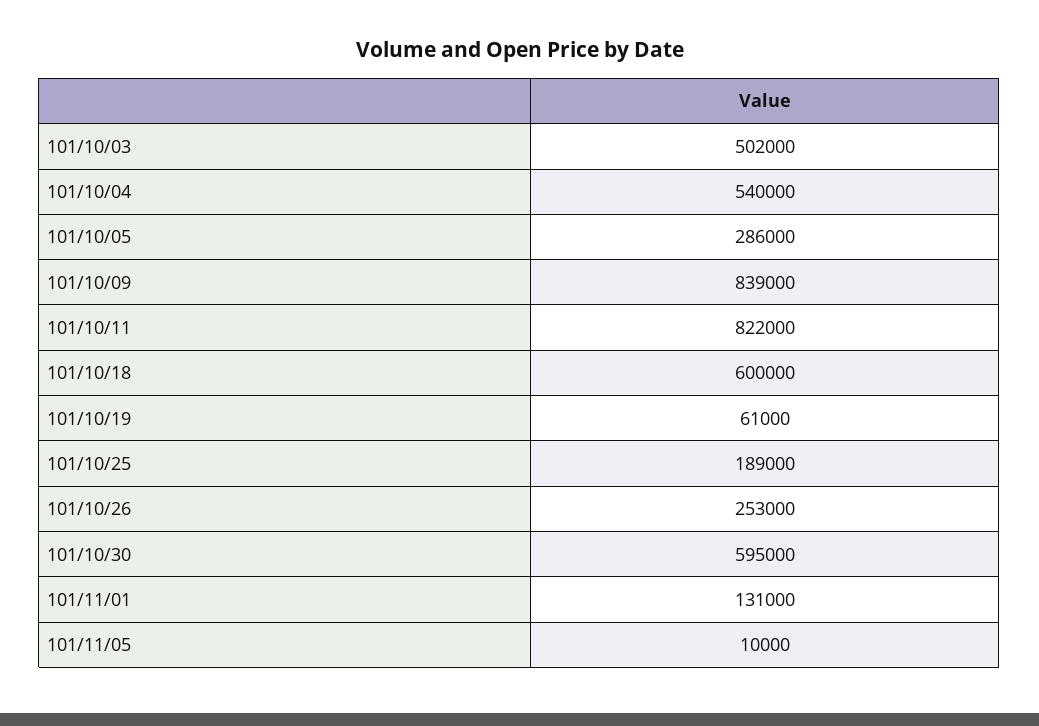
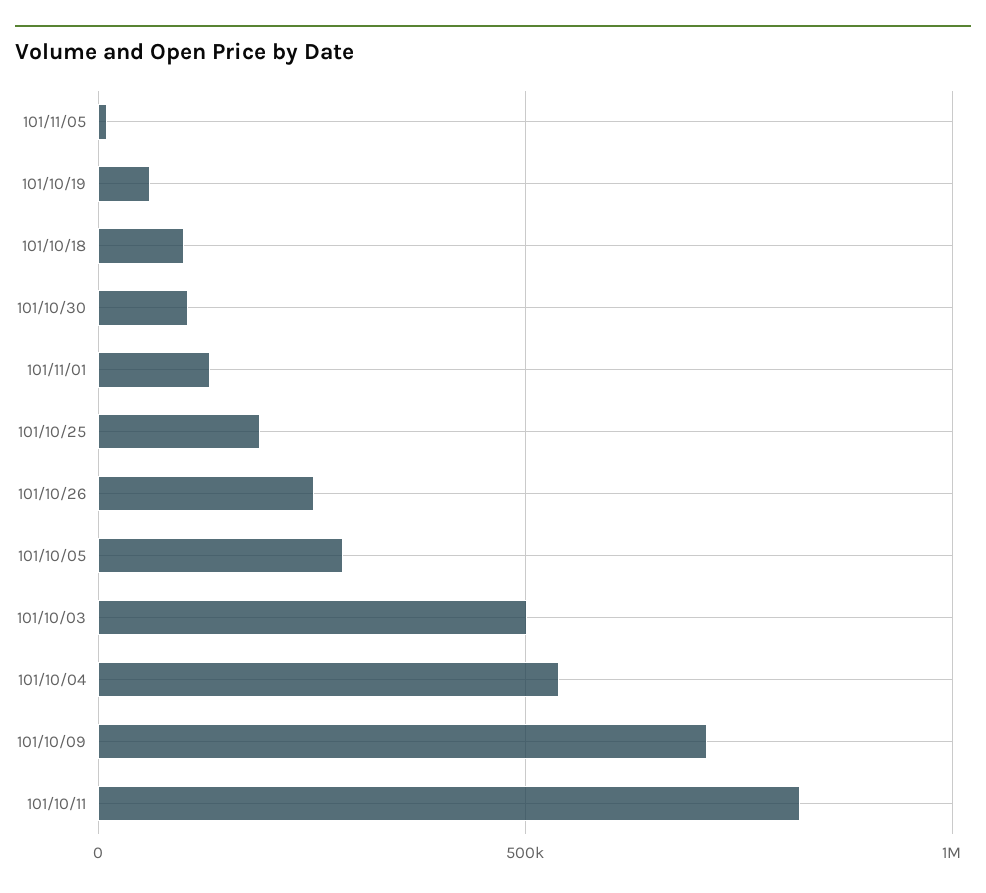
101/10/09: 839000 -> 700000
101/10/18: 600000 -> 100000
101/10/30: 595000 -> 100000

